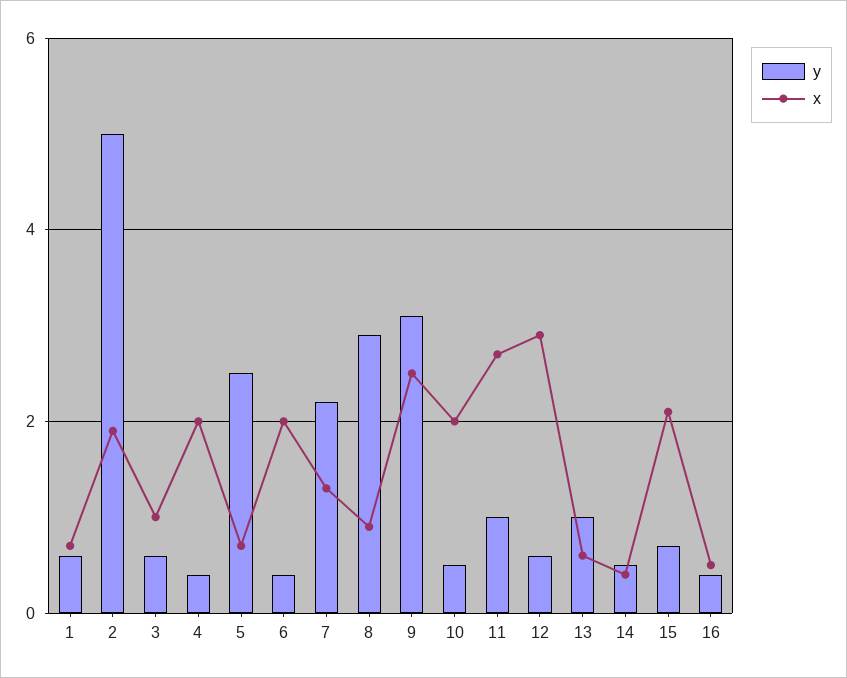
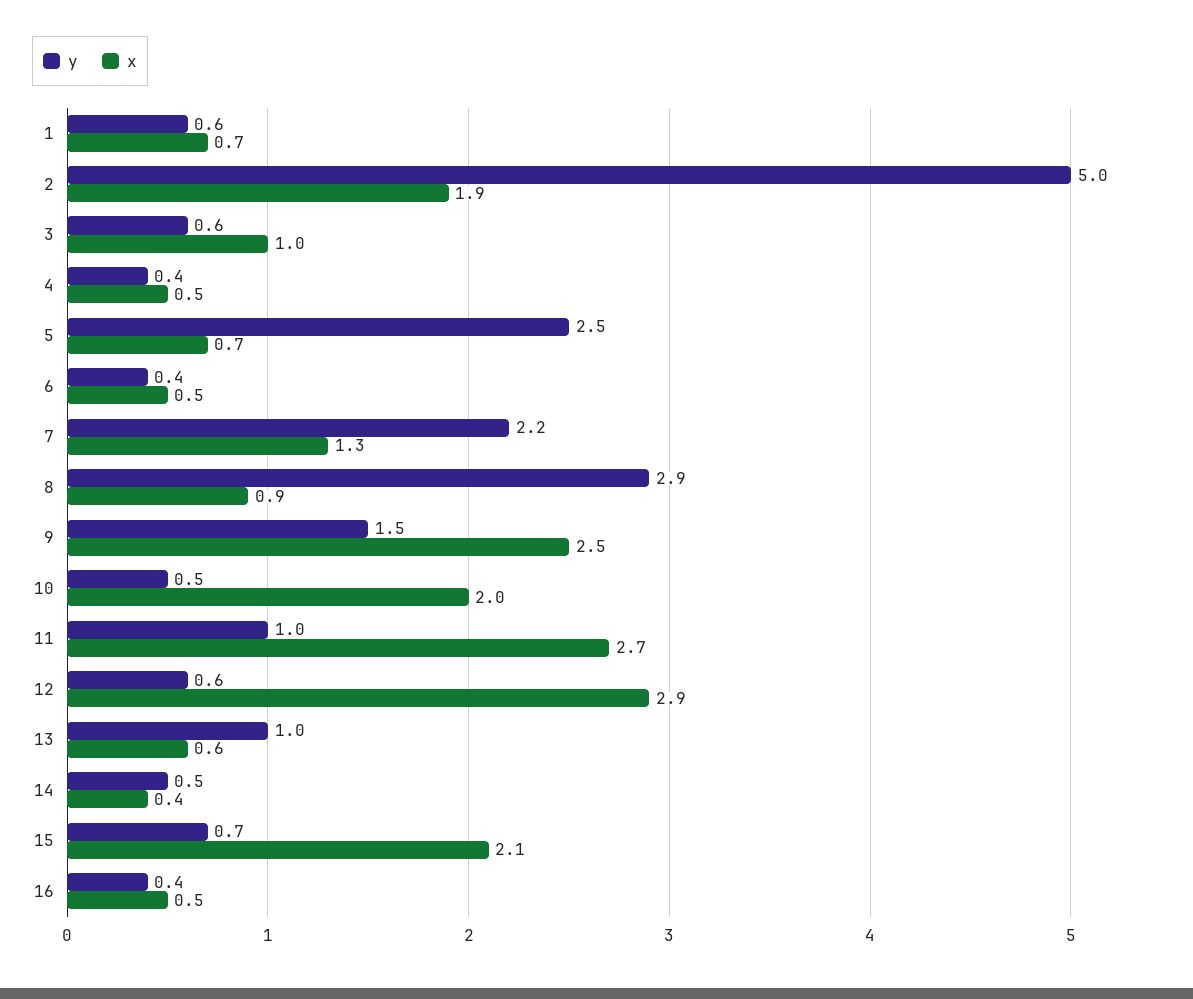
x, 4: 2 -> 0.5
x, 6: 2 -> 0.5
y, 9: 3 -> 1.5

